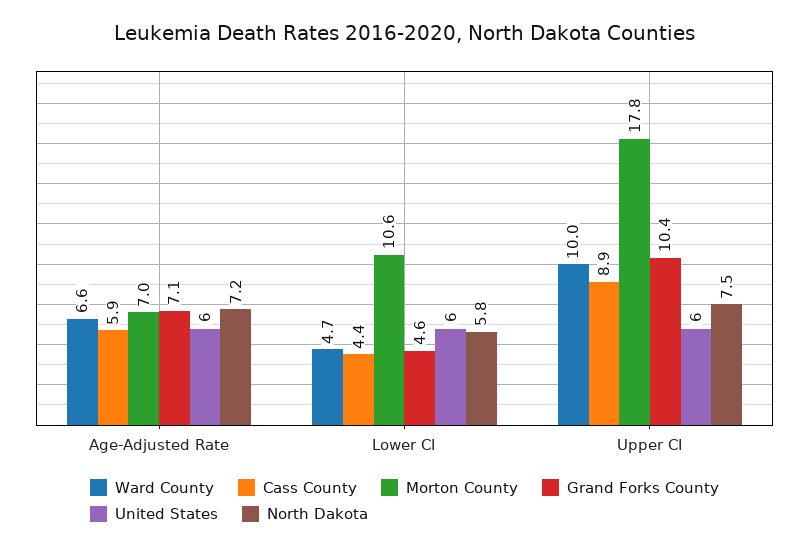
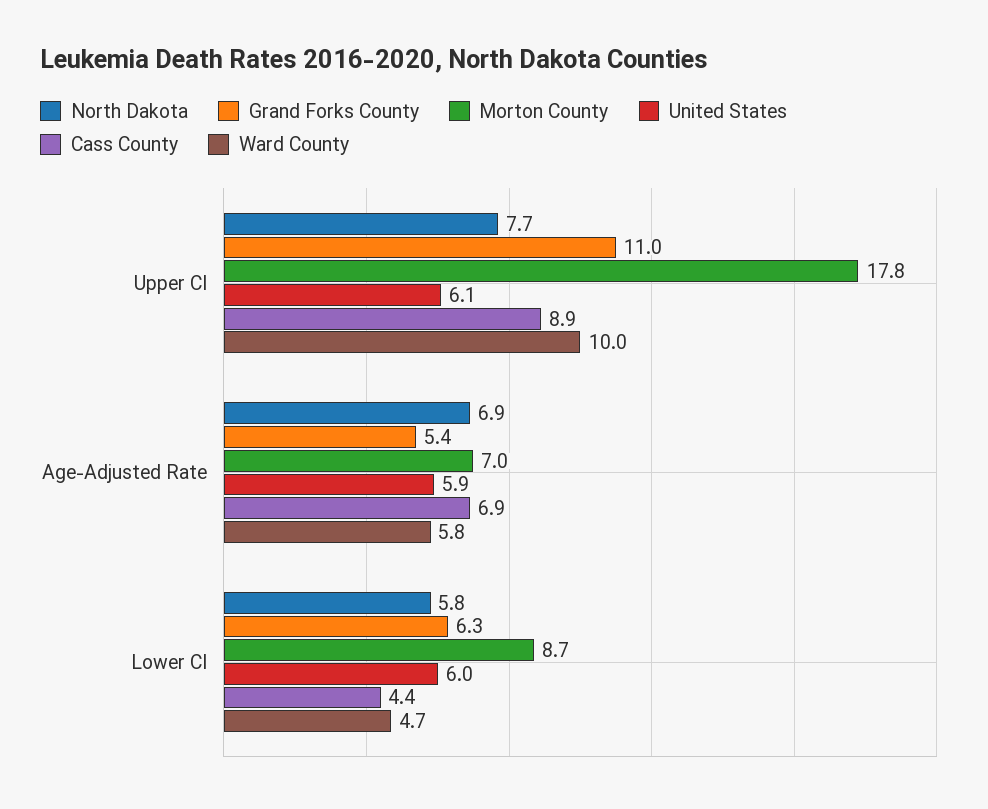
Ward County, Age-Adjusted Rate: 6.6 -> 5.8
Cass County, Age-Adjusted Rate: 5.9 -> 6.9
Grand Forks County, Age-Adjusted Rate: 7.1 -> 5.4
United States, Age-Adjusted Rate: 6 -> 5.9
North Dakota, Age-Adjusted Rate: 7.2 -> 6.9
Morton County, Lower CI: 10.6 -> 8.7
Grand Forks County, Lower CI: 4.6 -> 6.3
Grand Forks County, Upper CI: 10.4 -> 11
United States, Upper CI: 6 -> 6.1
North Dakota, Upper CI: 7.5 -> 7.7

